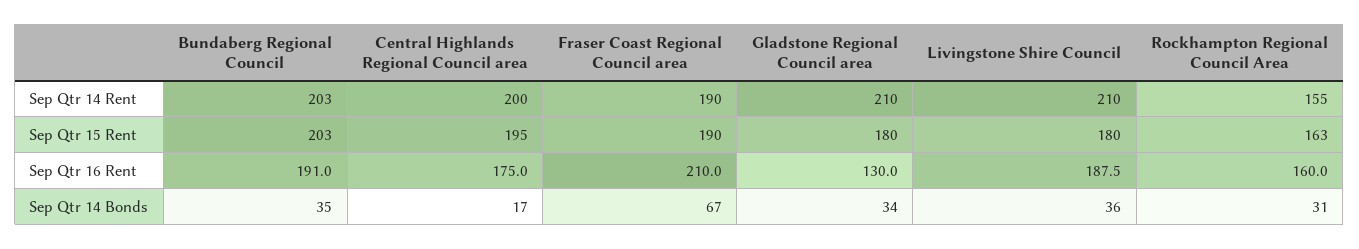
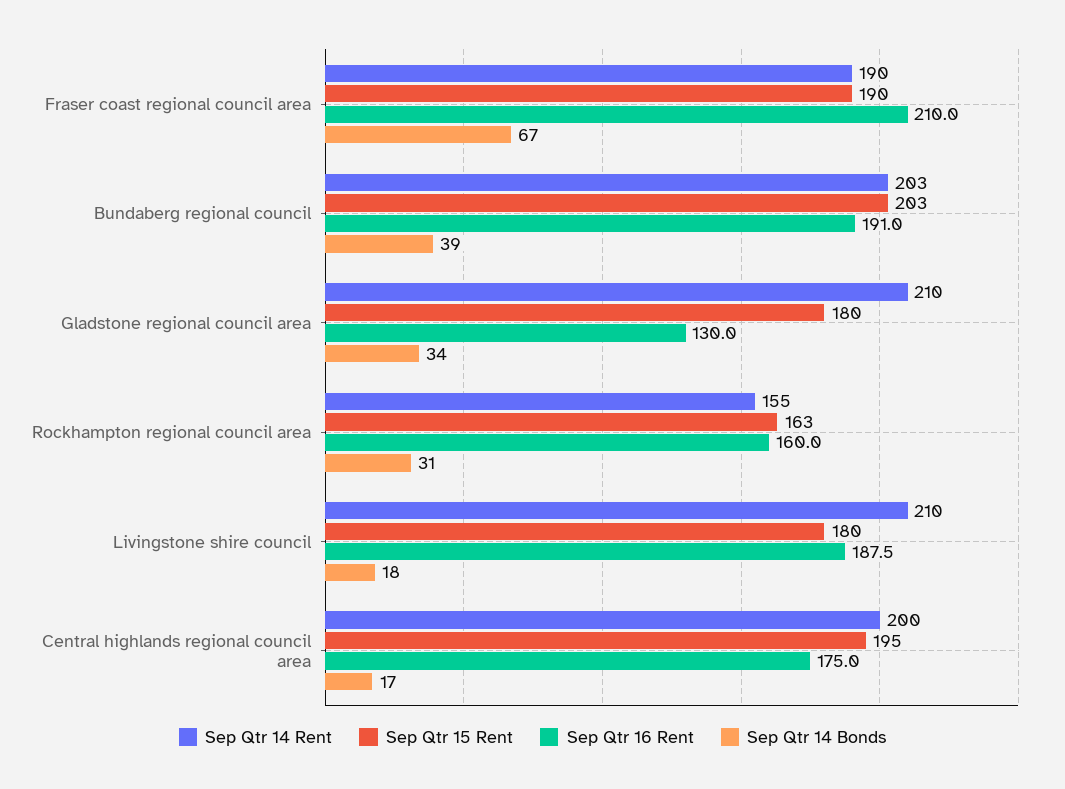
Sep Qtr 14 Bonds, Bundaberg Regional Council: 35 -> 39
Sep Qtr 14 Bonds, Livingstone Shire Council: 36 -> 18

